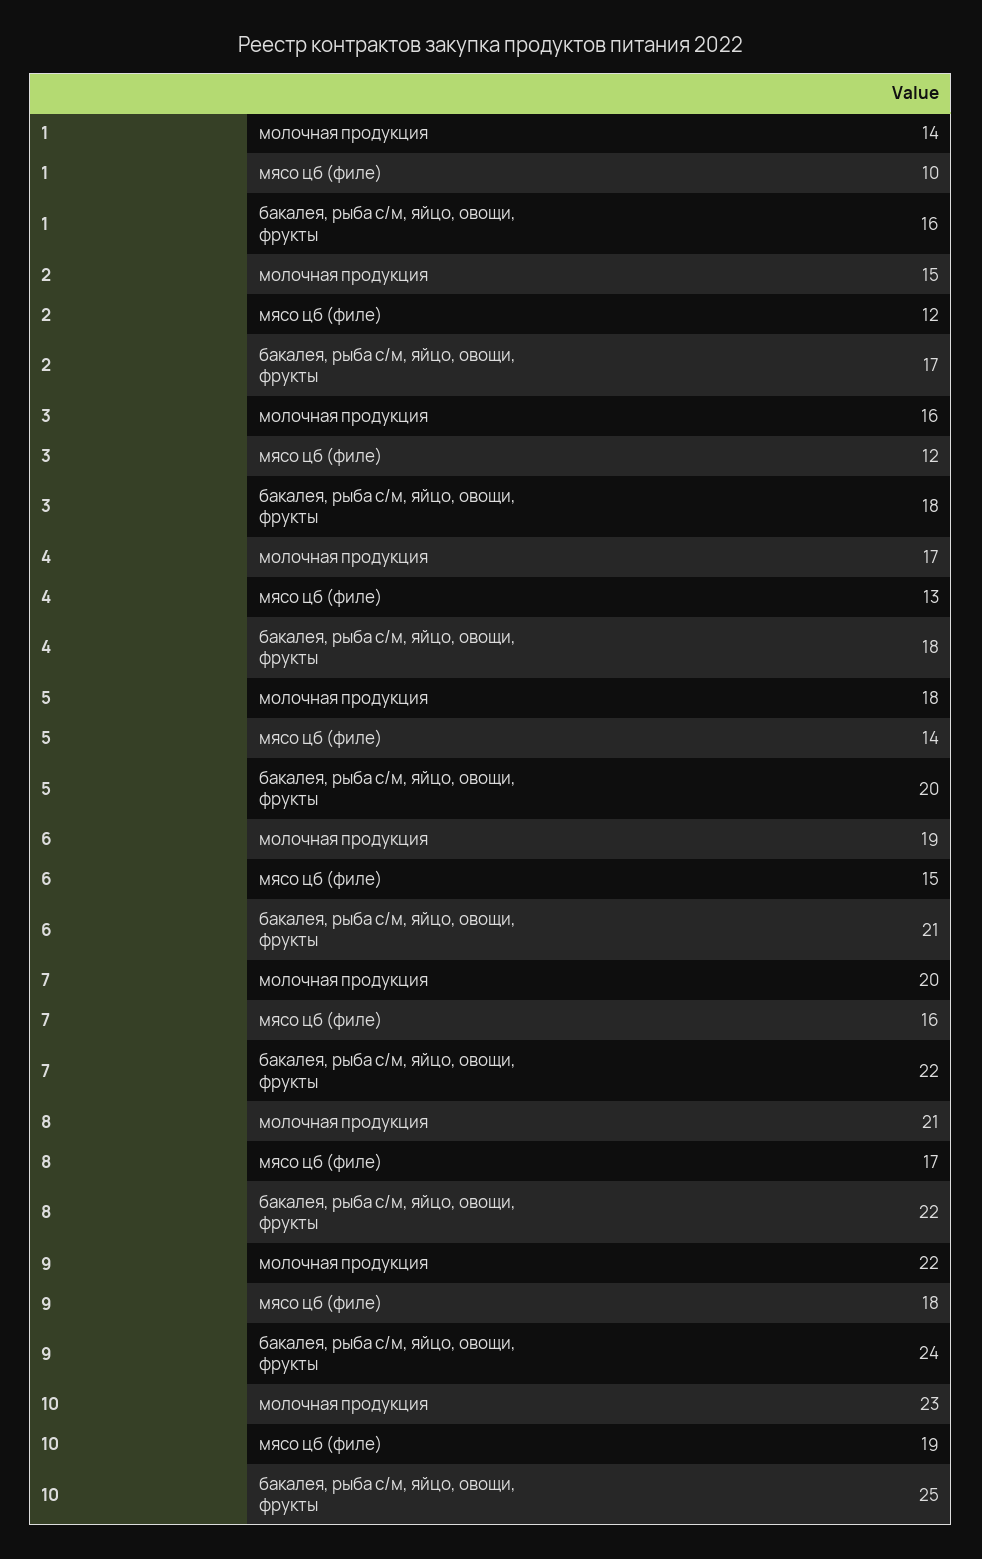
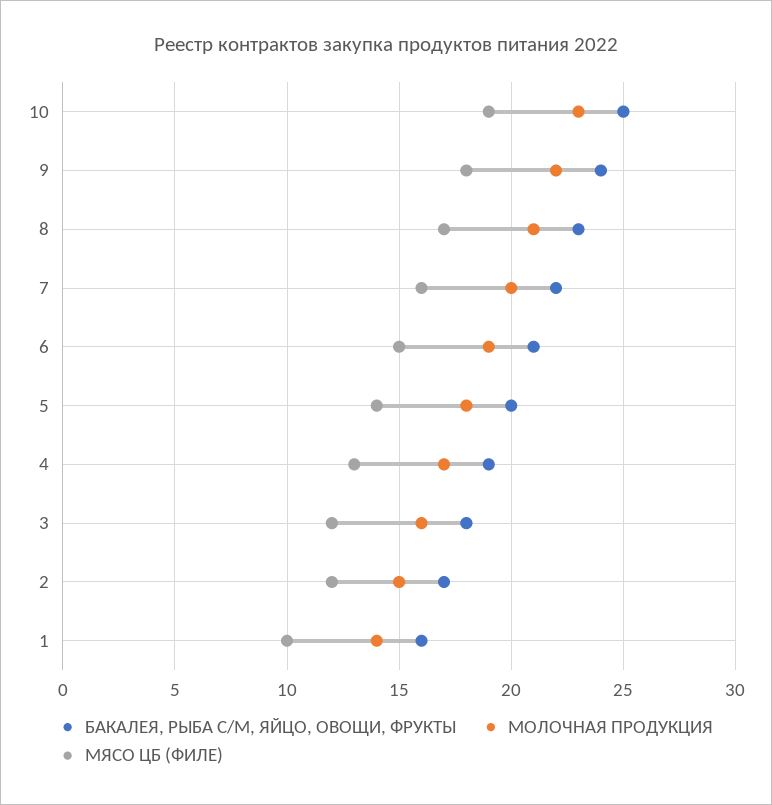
бакалея, рыба с/м, яйцо, овощи, фрукты, 4: 18 -> 19
бакалея, рыба с/м, яйцо, овощи, фрукты, 8: 22 -> 23

